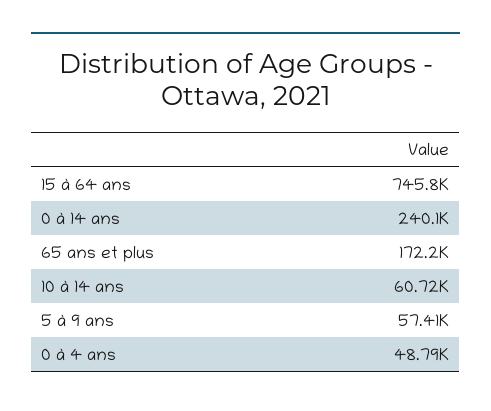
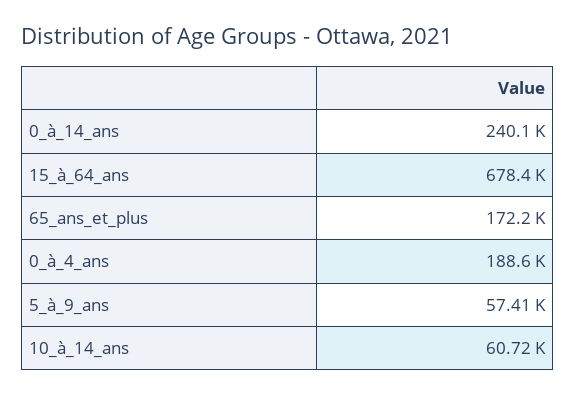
15 à 64 ans: 745800 -> 678400
0 à 4 ans: 48790 -> 188600

